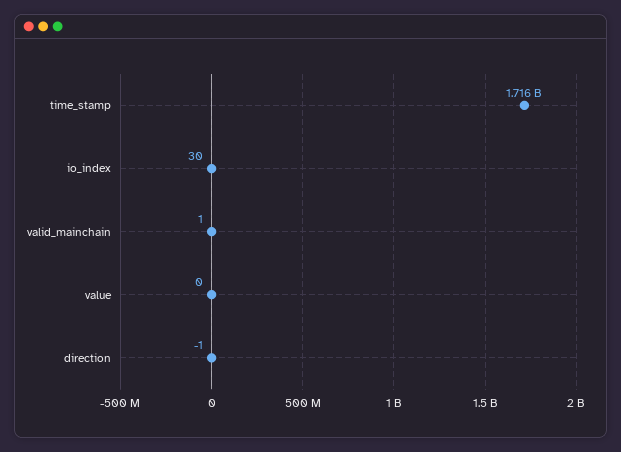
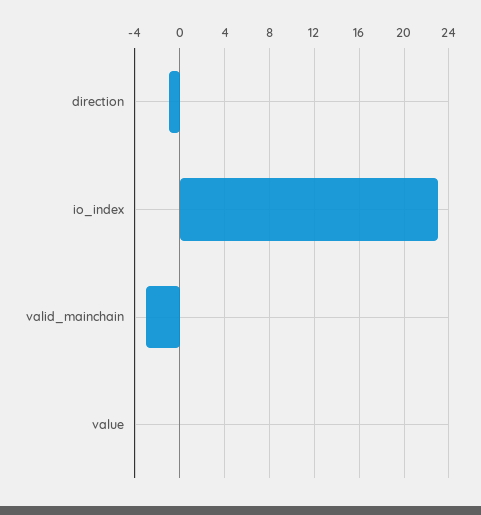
time_stamp: 1716000000 -> none
io_index: 30 -> 23
valid_mainchain: 1 -> -3

